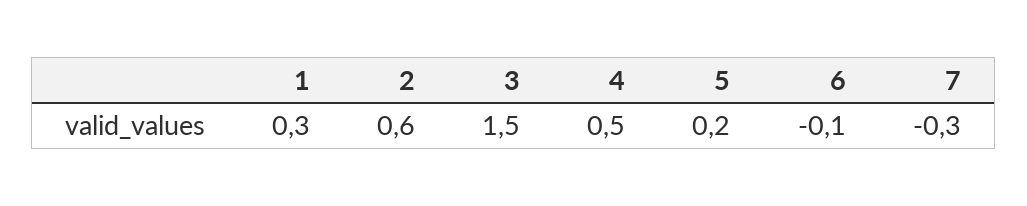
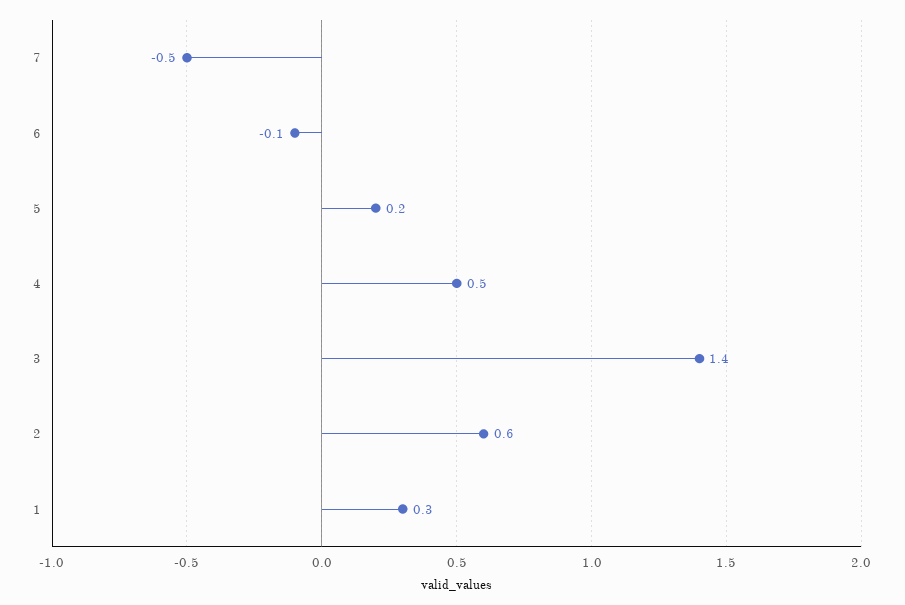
3: 1.5 -> 1.4
7: -0.3 -> -0.5

